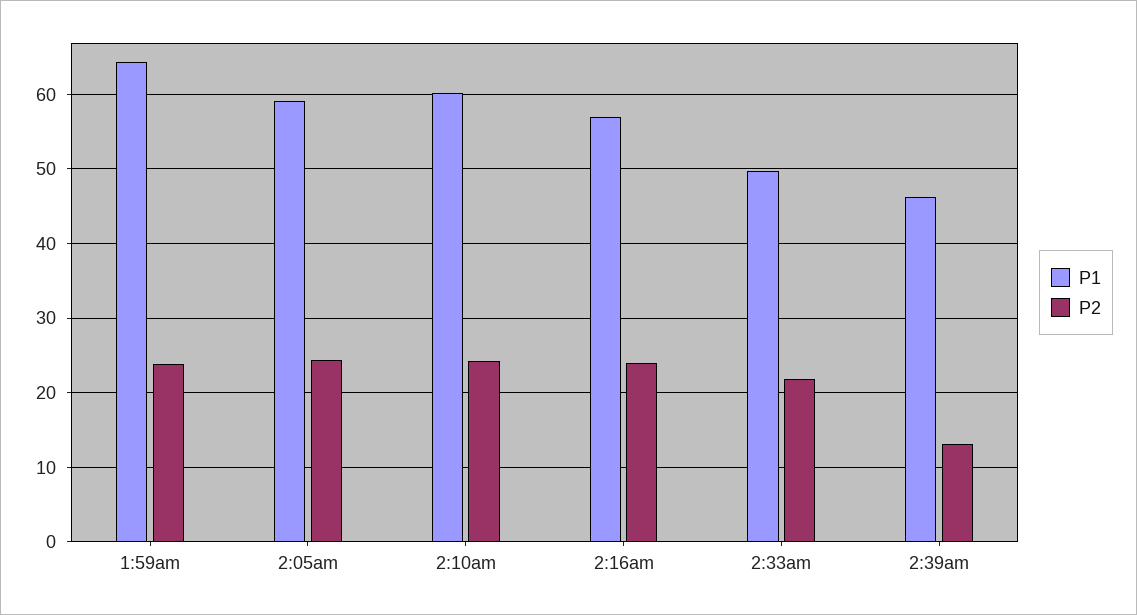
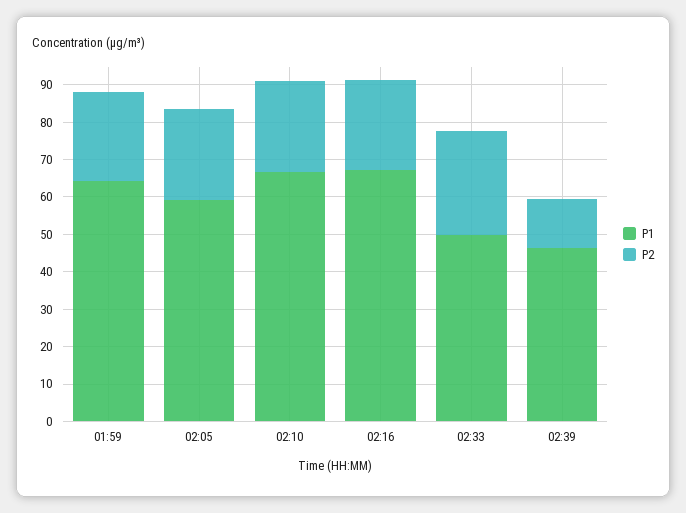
P1, 2:10am: 60 -> 67.5
P1, 2:16am: 57 -> 67.5
P2, 2:33am: 22 -> 27.5

